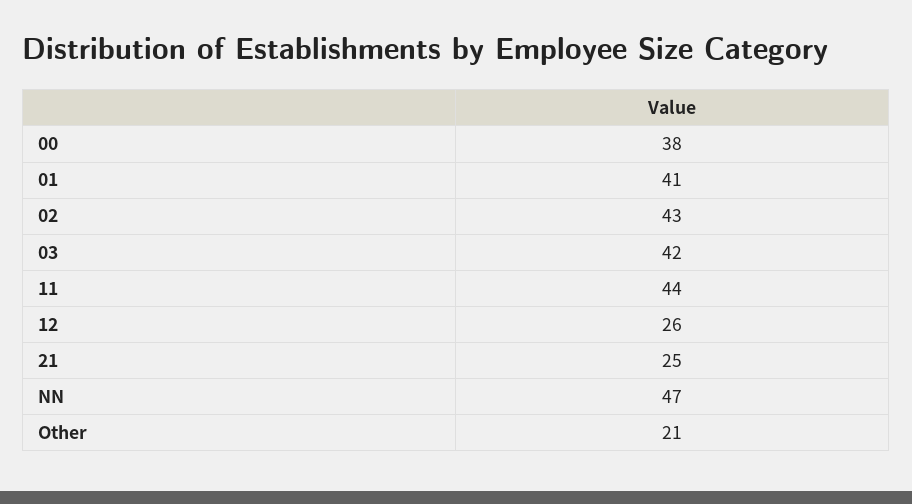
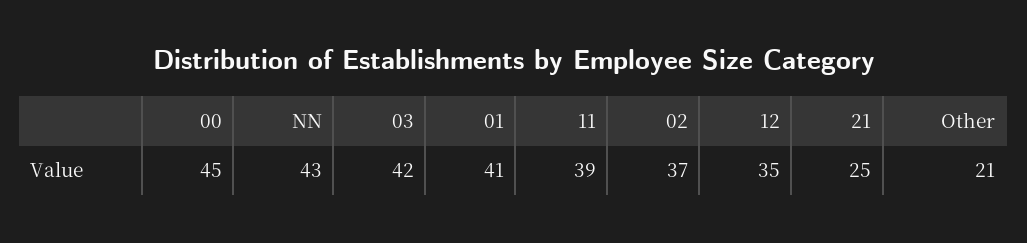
00: 38 -> 45
02: 43 -> 37
11: 44 -> 39
12: 26 -> 35
NN: 47 -> 43

